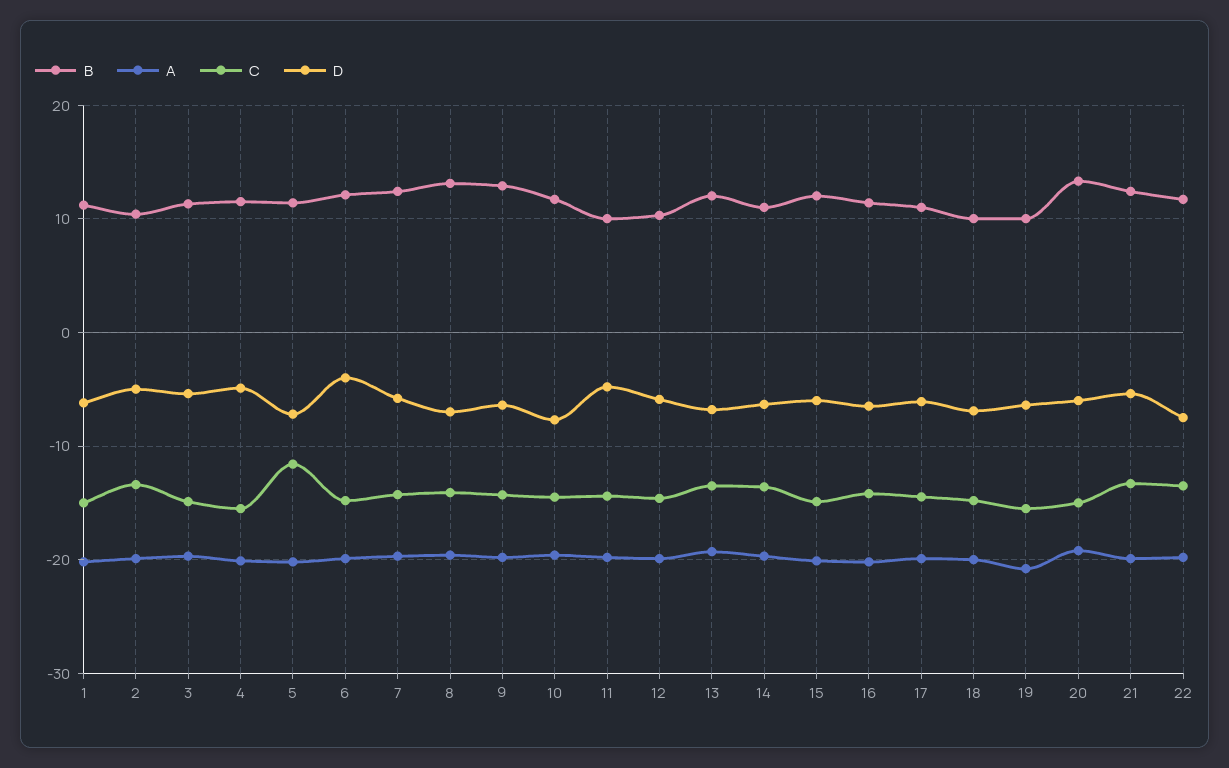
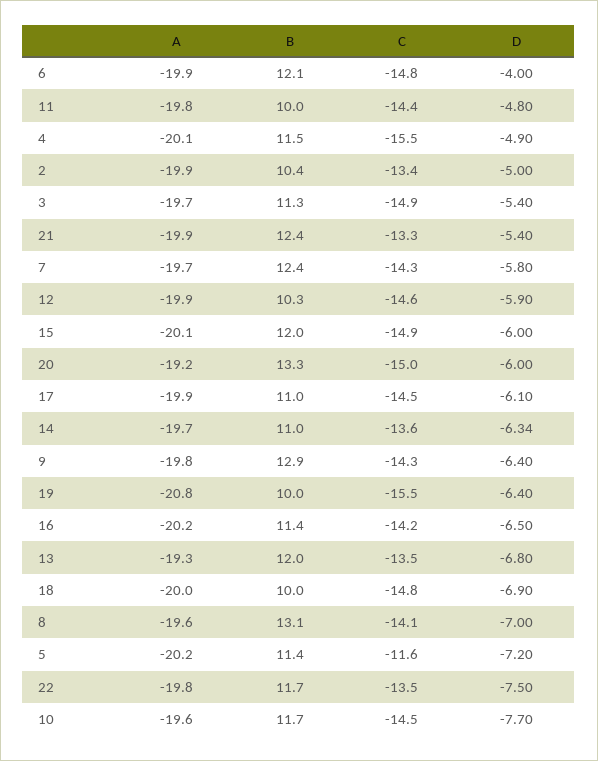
B, 1: 11 -> none
A, 1: -20 -> none
C, 1: -15 -> none
D, 1: -6 -> none

